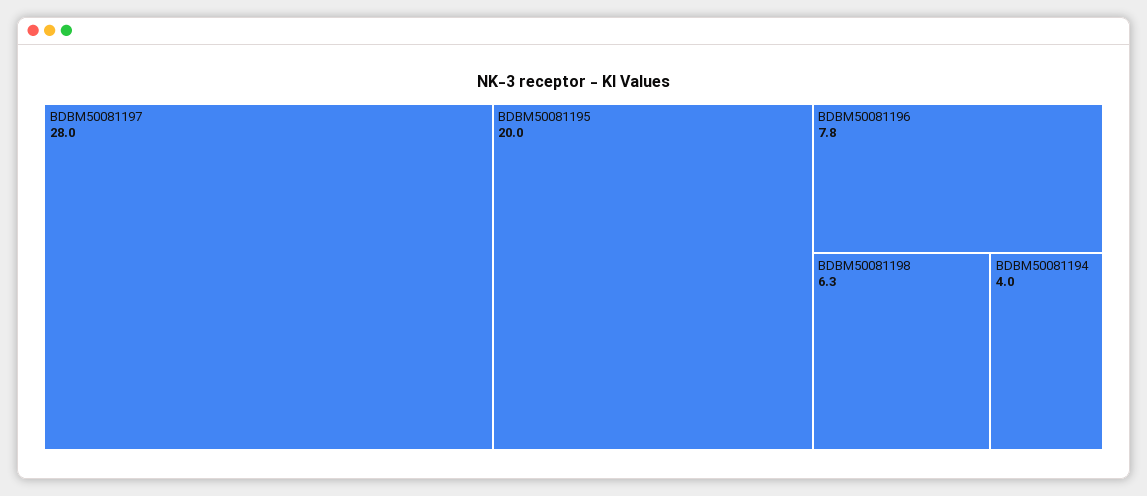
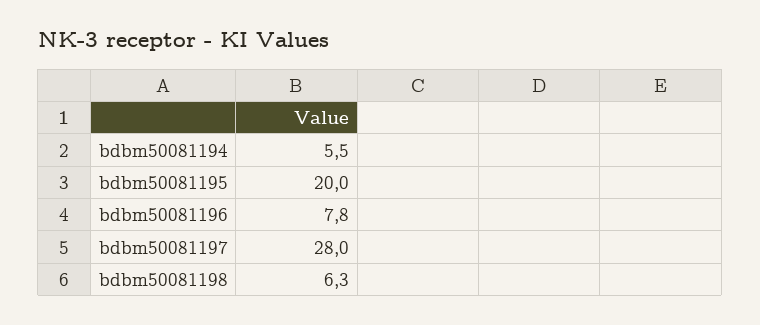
BDBM50081194: 4 -> 5.5

